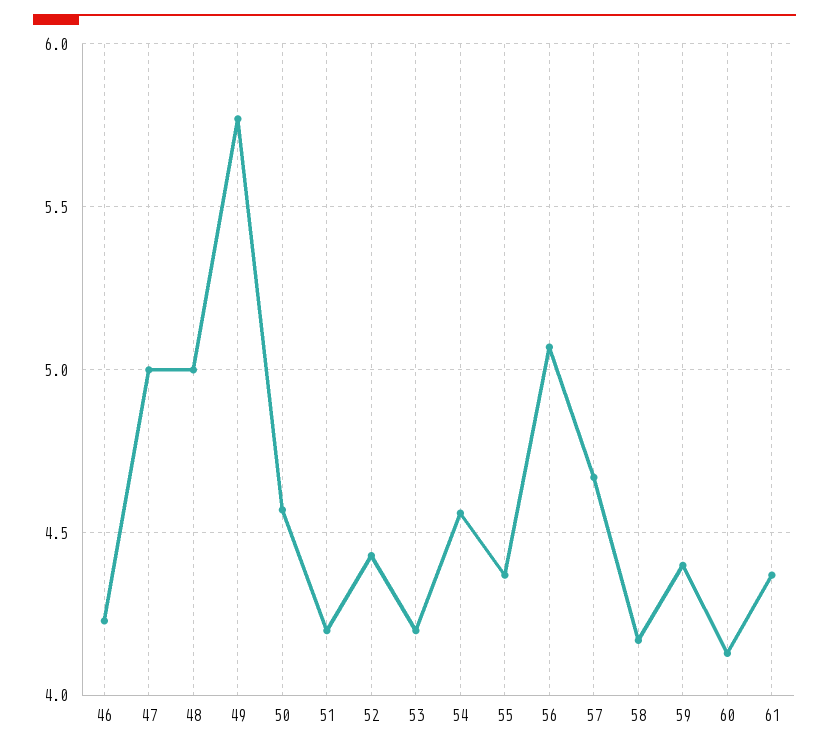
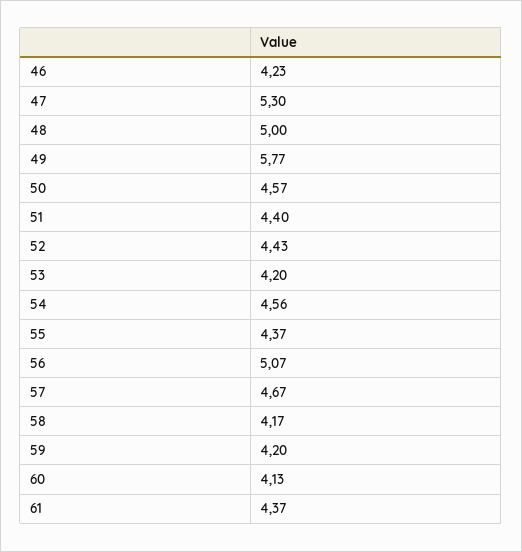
47: 5 -> 5.3
51: 4.2 -> 4.4
59: 4.4 -> 4.2

